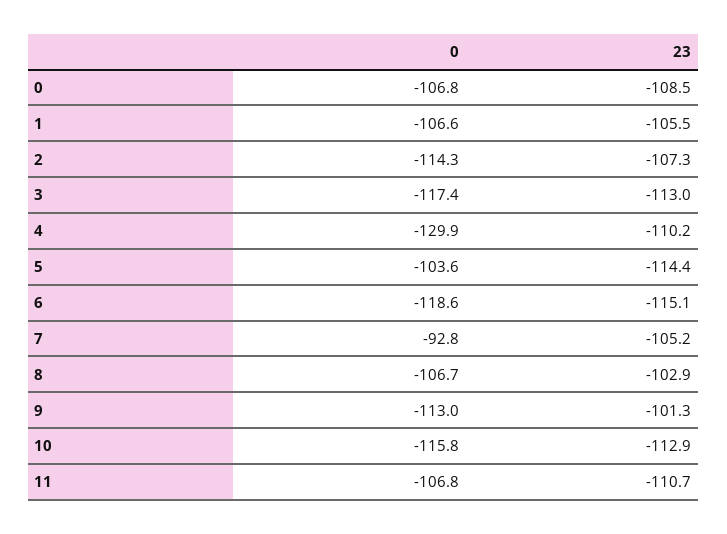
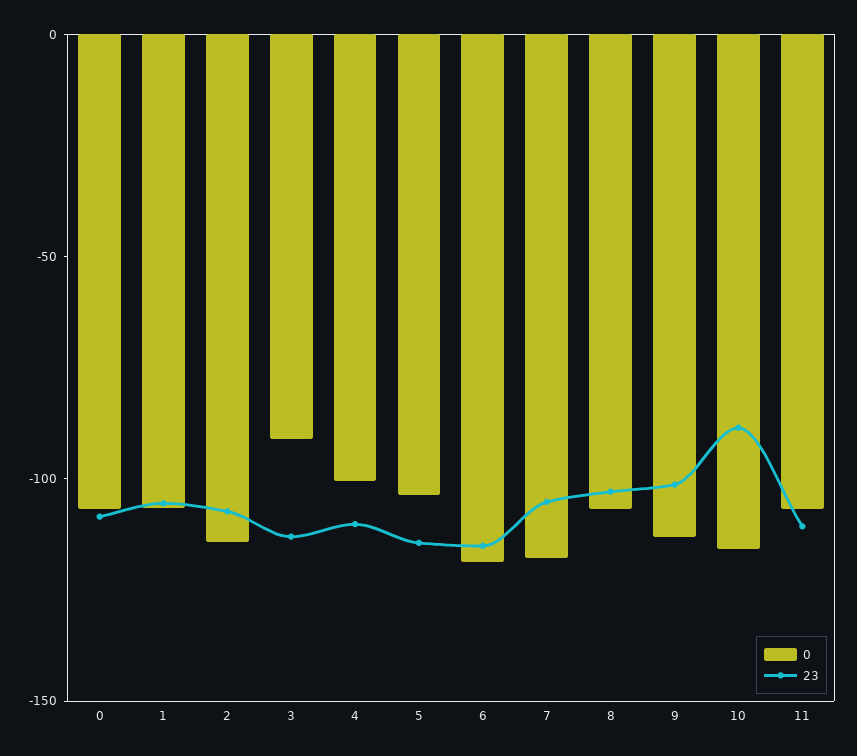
0, 3: -117.4 -> -90
0, 4: -129.9 -> -100
0, 7: -92.8 -> -120
23, 10: -112.9 -> -90

